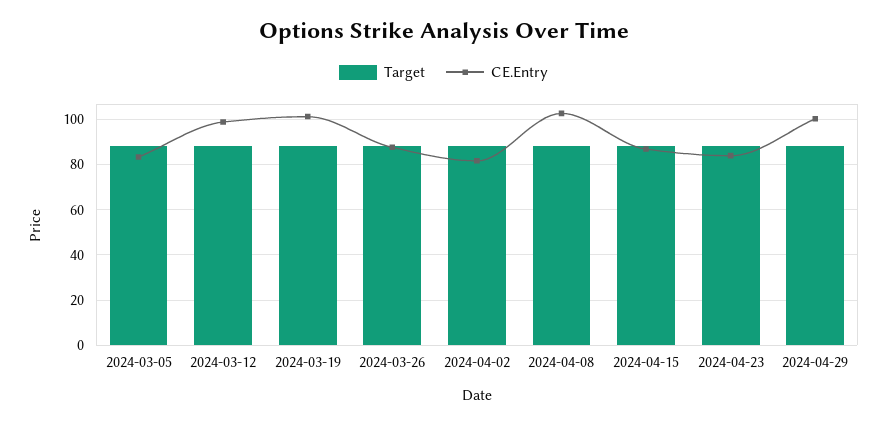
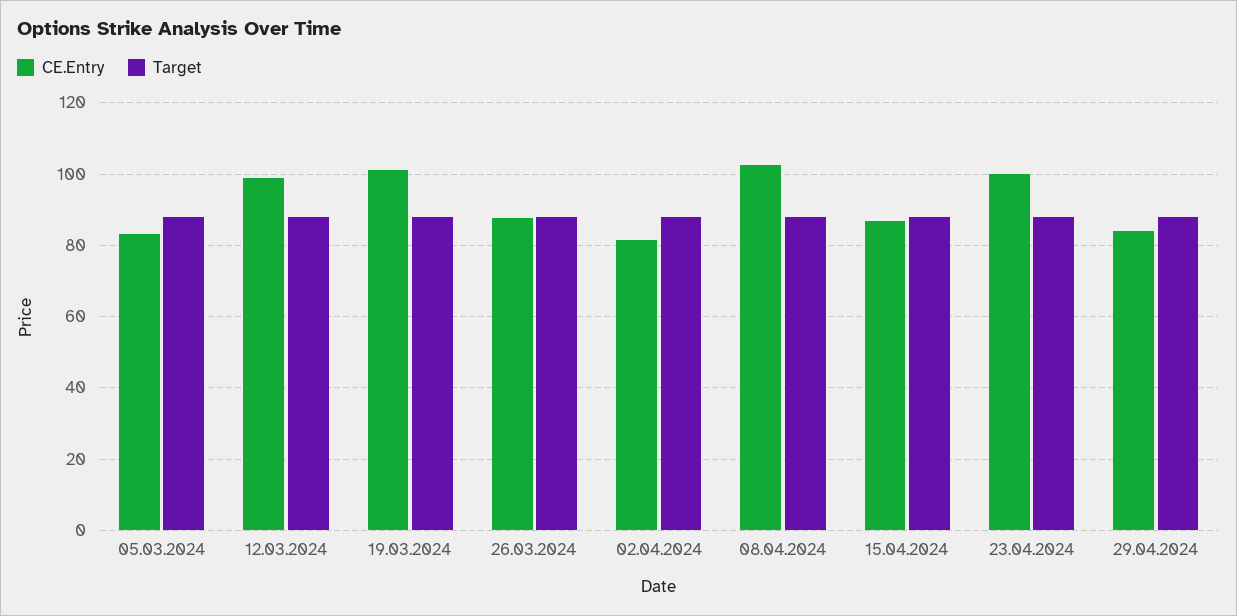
CE.Entry, 2024-04-23: 85 -> 100
CE.Entry, 2024-04-29: 100 -> 84

